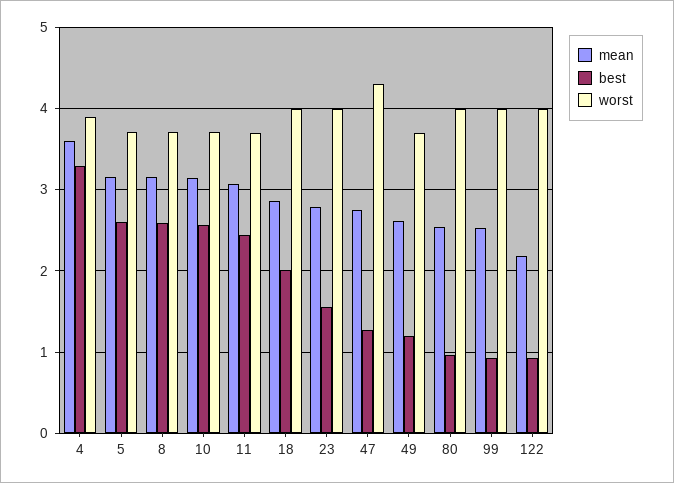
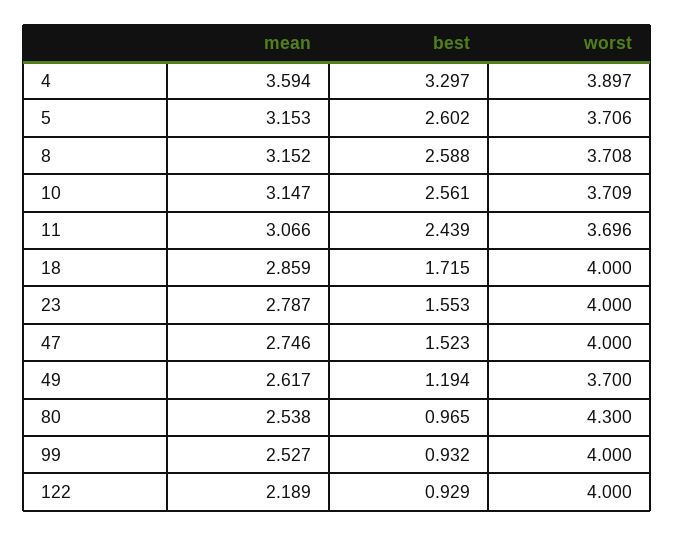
best, 18: 2 -> 1.715
best, 47: 1.3 -> 1.523
worst, 47: 4.3 -> 4
worst, 80: 4 -> 4.3

